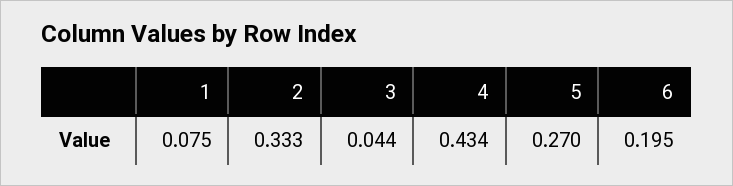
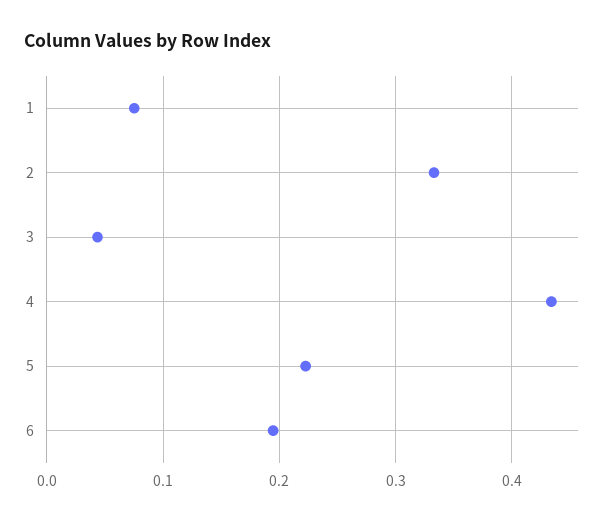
5: 0.27 -> 0.22

